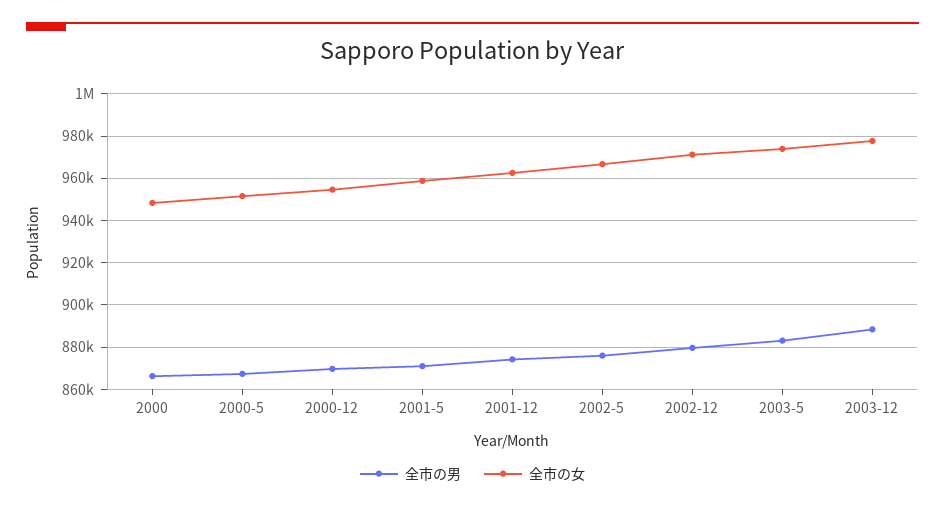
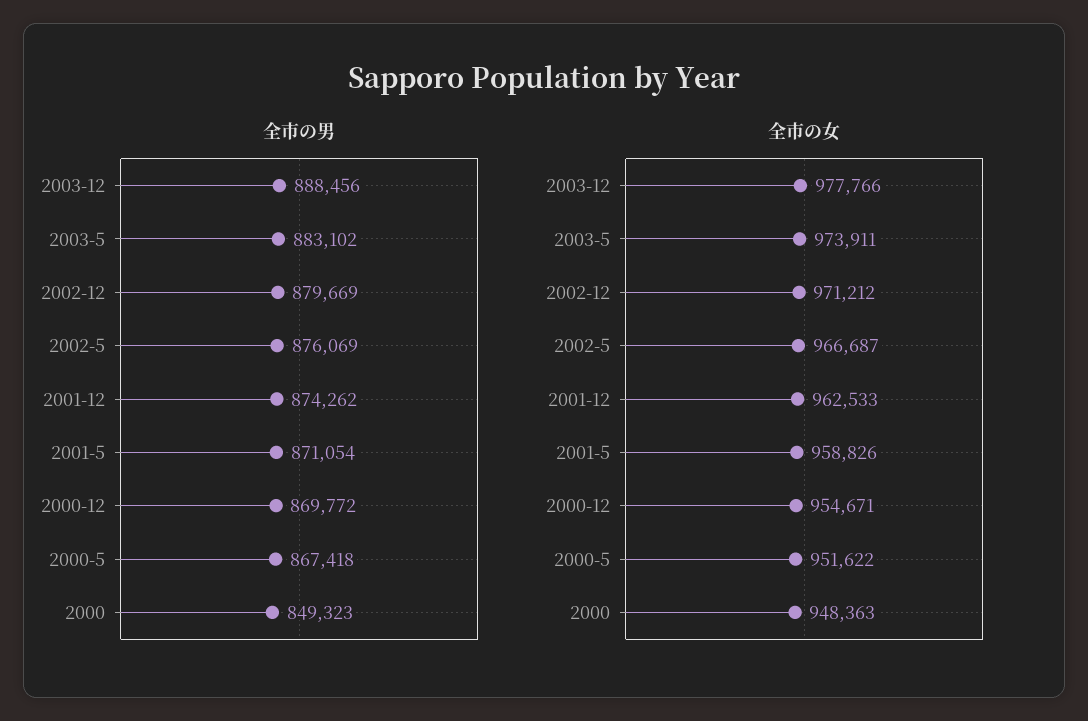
全市の男, 2000: 865000 -> 849323

